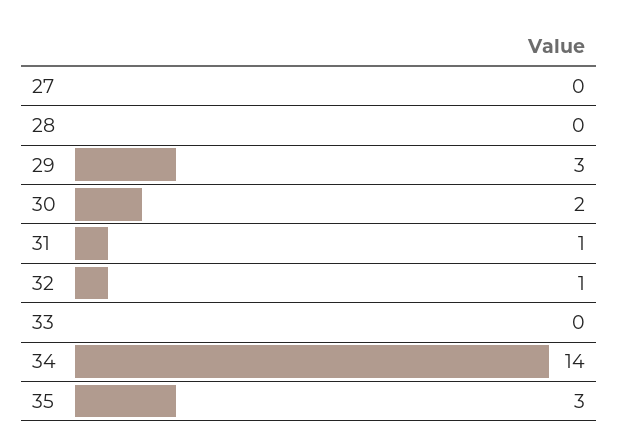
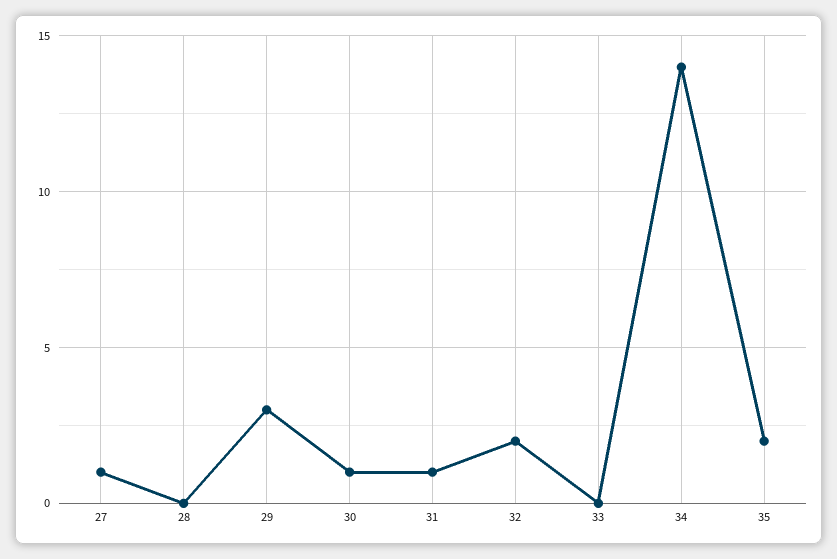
27: 0 -> 1
30: 2 -> 1
32: 1 -> 2
35: 3 -> 2

